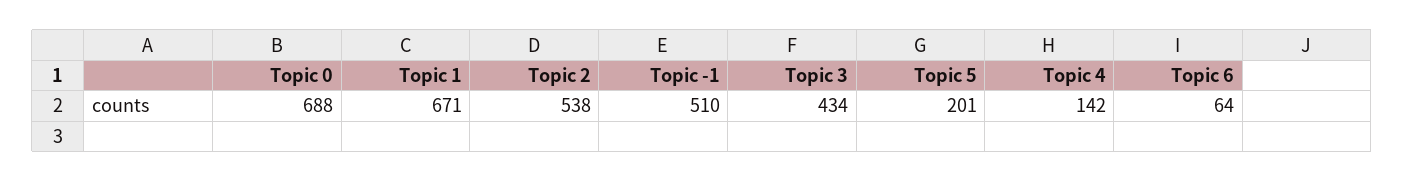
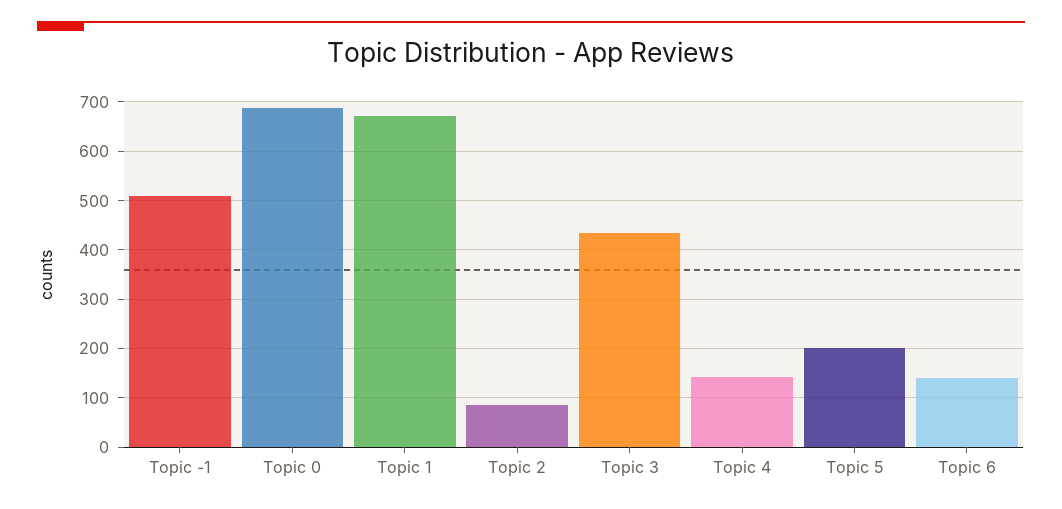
Topic 2: 538 -> 80
Topic 6: 64 -> 140

